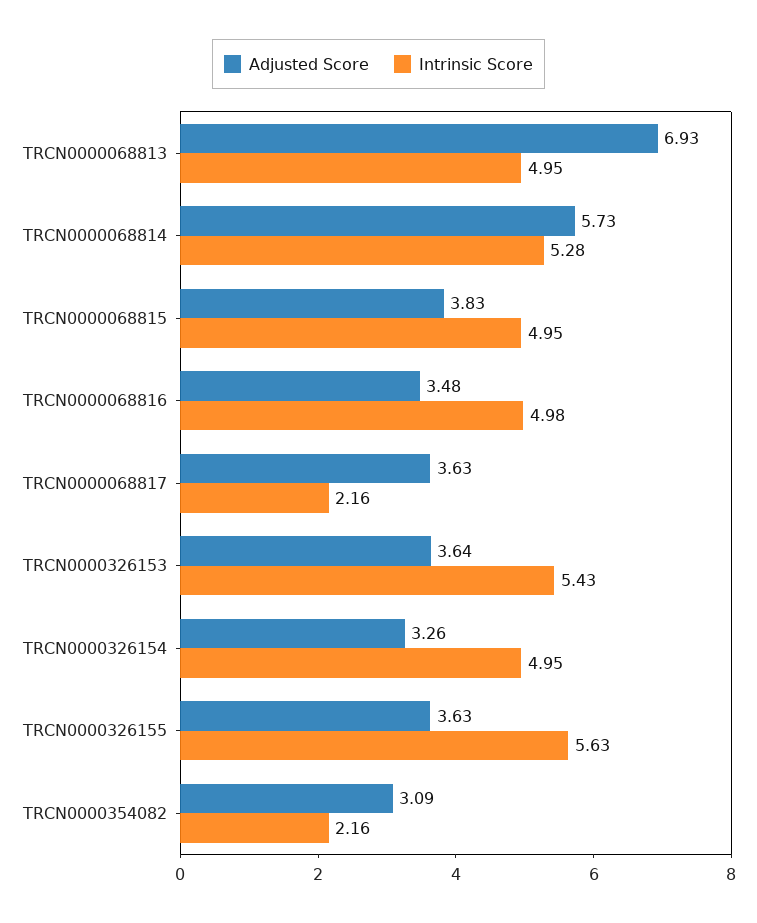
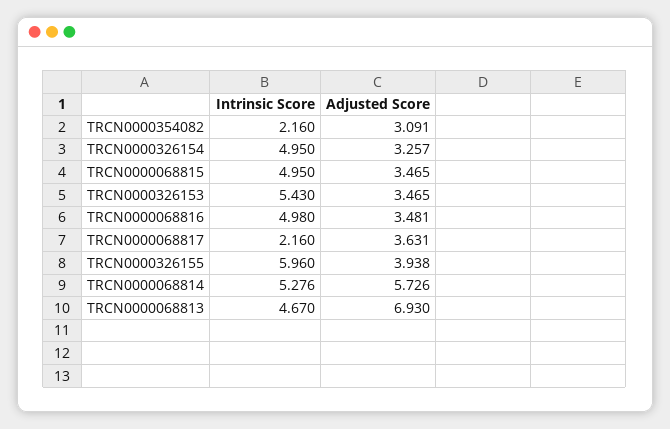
Intrinsic Score, TRCN0000068813: 4.95 -> 4.67
Adjusted Score, TRCN0000068815: 3.83 -> 3.465
Adjusted Score, TRCN0000326153: 3.64 -> 3.465
Adjusted Score, TRCN0000326155: 3.63 -> 3.938
Intrinsic Score, TRCN0000326155: 5.63 -> 5.96

